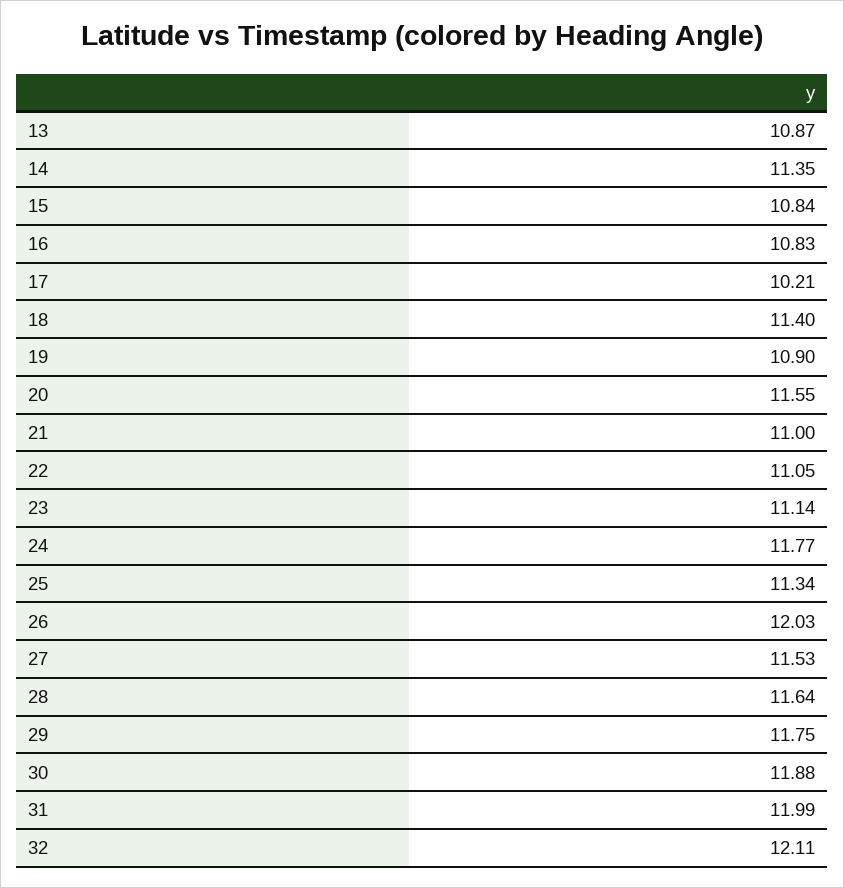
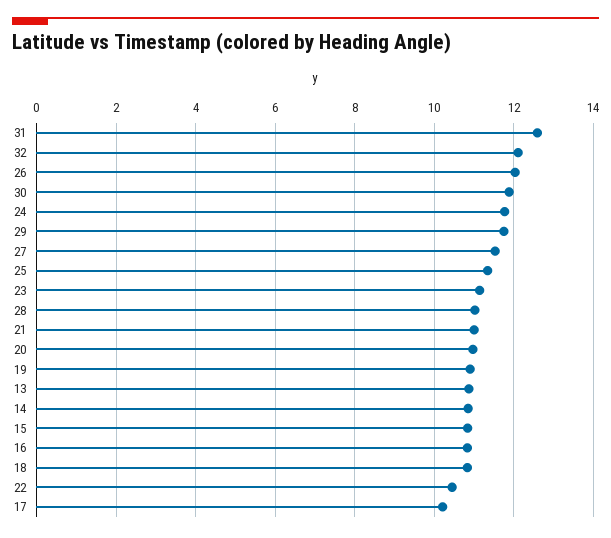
14: 11.35 -> 10.8
18: 11.4 -> 10.8
20: 11.55 -> 11
22: 11.05 -> 10.4
28: 11.64 -> 11
31: 11.99 -> 12.6

